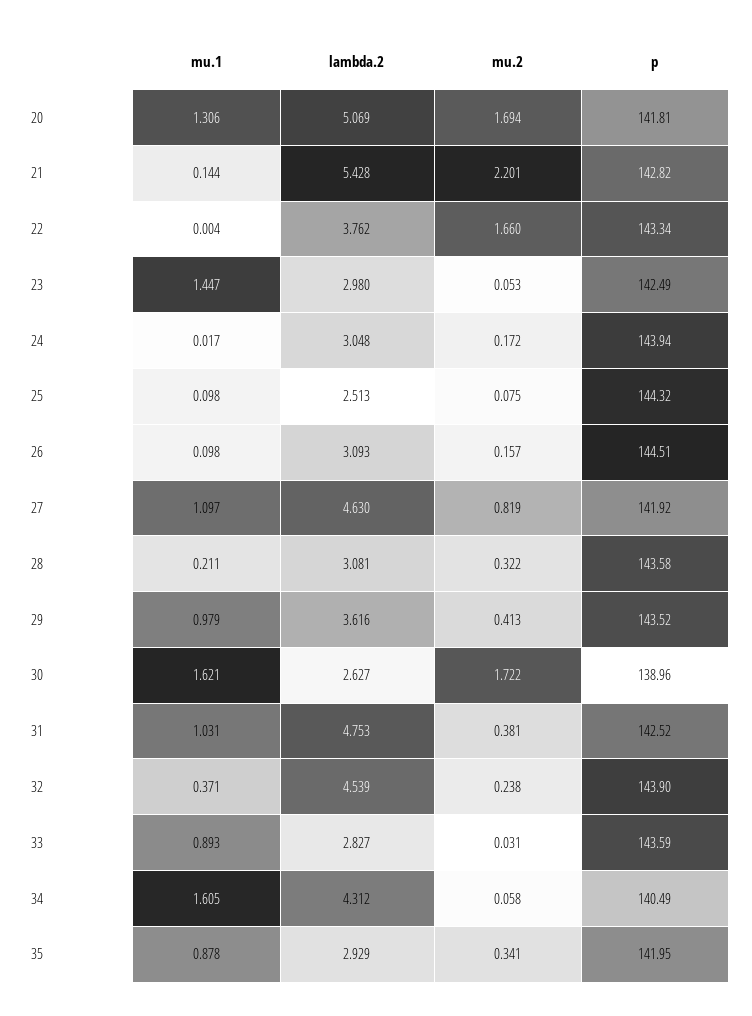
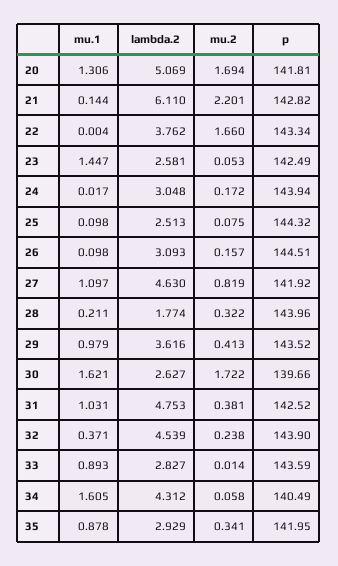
lambda.2, 21: 5.428 -> 6.11
lambda.2, 23: 2.98 -> 2.581
lambda.2, 28: 3.081 -> 1.774
p, 28: 143.58 -> 143.96
p, 30: 138.96 -> 139.66
mu.2, 33: 0.031 -> 0.014

